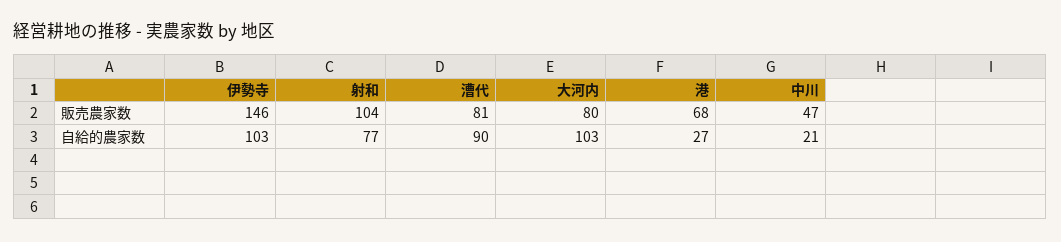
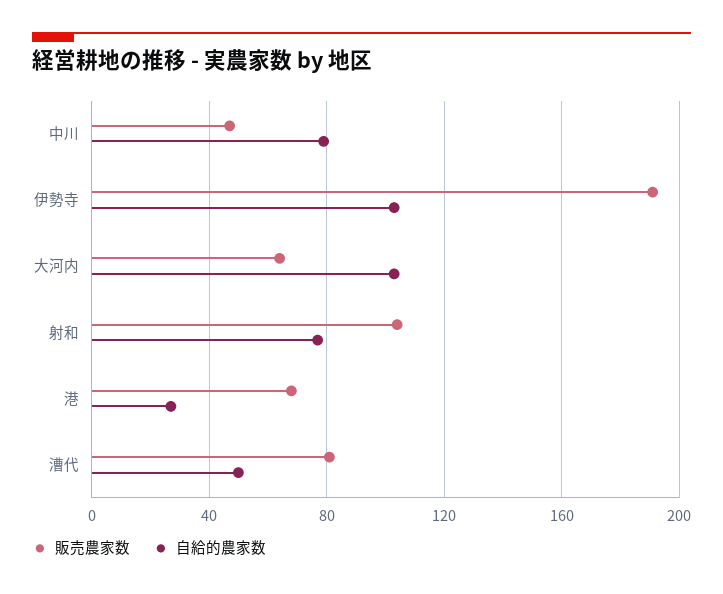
販売農家数, 伊勢寺: 146 -> 190
販売農家数, 大河内: 80 -> 65
自給的農家数, 漕代: 90 -> 50
自給的農家数, 中川: 21 -> 80

